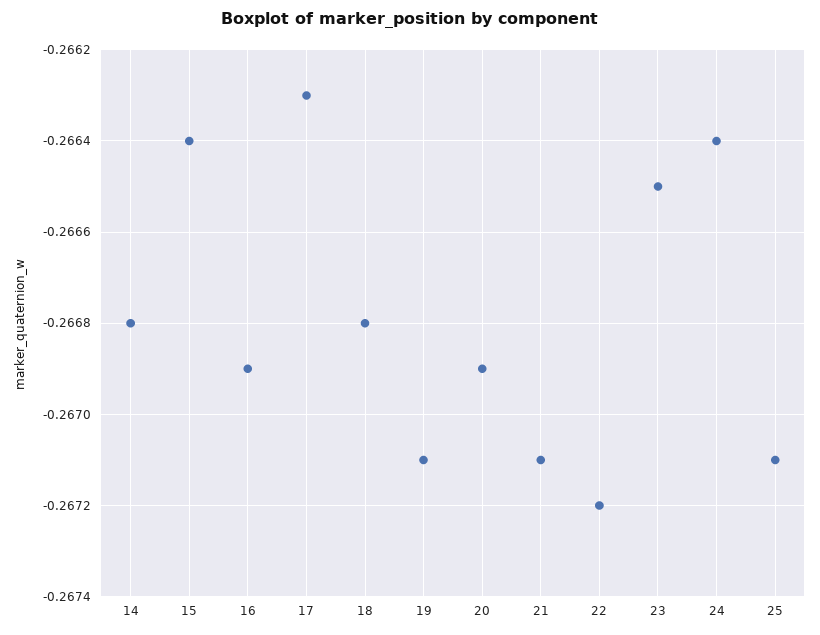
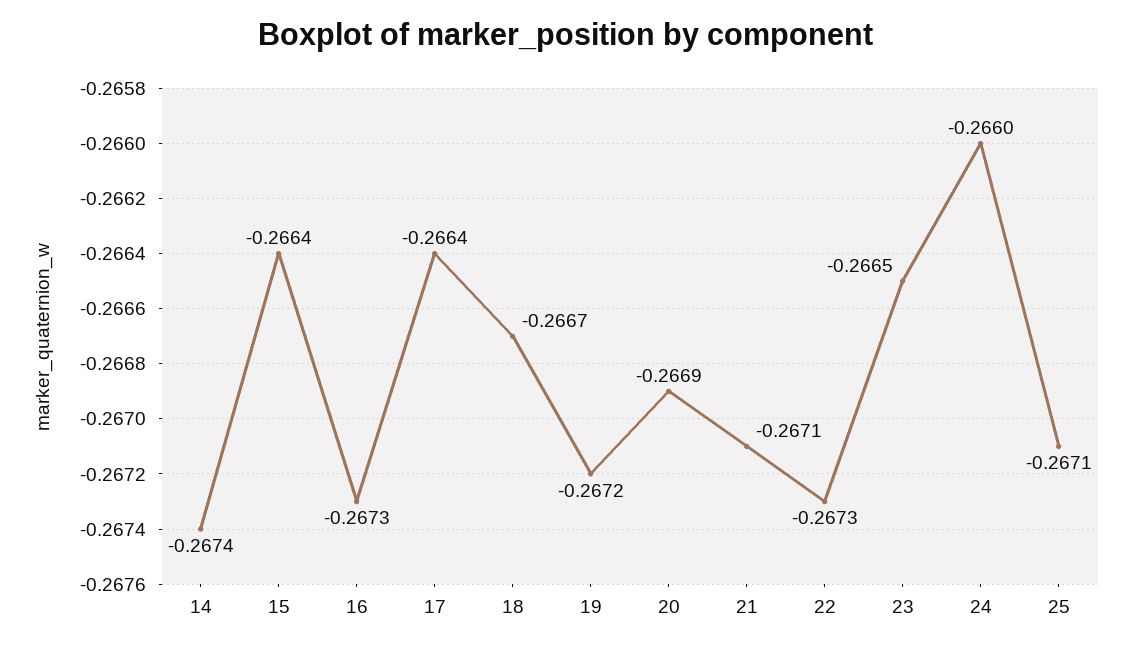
14: -0.2668 -> -0.2674
16: -0.2669 -> -0.2673
17: -0.2663 -> -0.2664
18: -0.2668 -> -0.2667
19: -0.2671 -> -0.2672
22: -0.2672 -> -0.2673
24: -0.2664 -> -0.266

